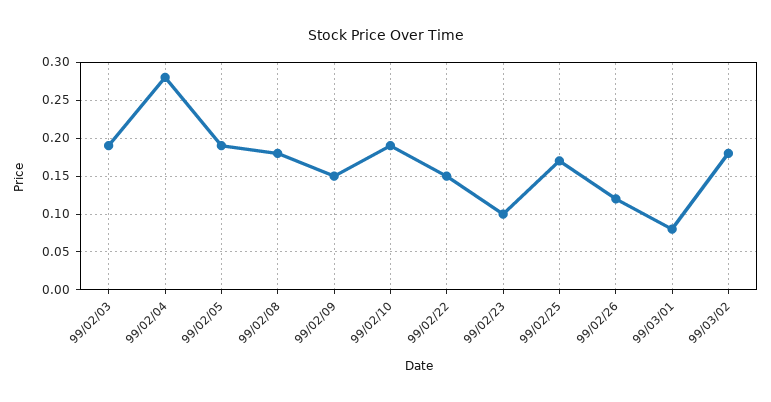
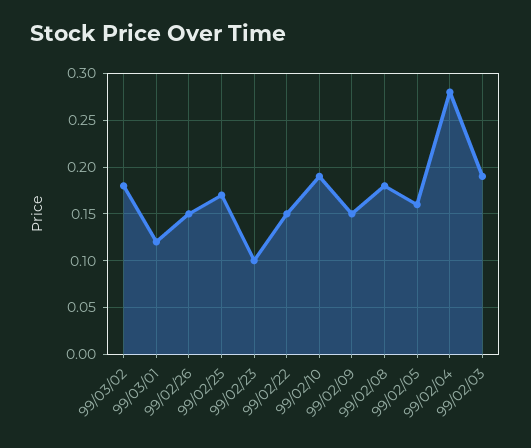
99/02/05: 0.19 -> 0.16
99/02/26: 0.12 -> 0.15
99/03/01: 0.08 -> 0.12

